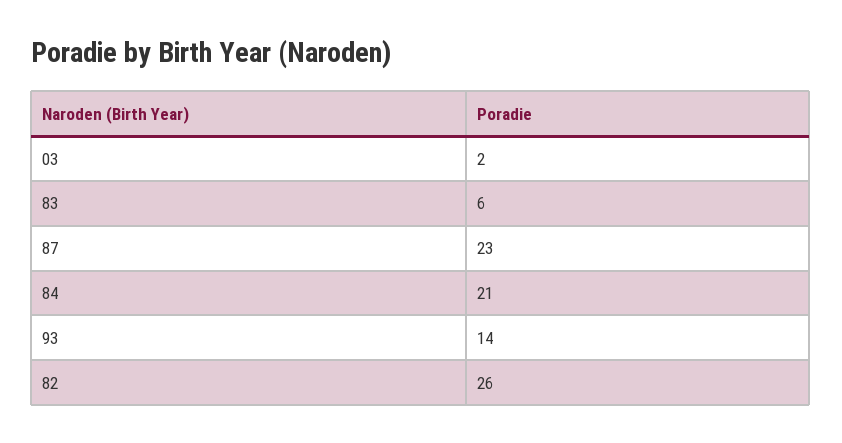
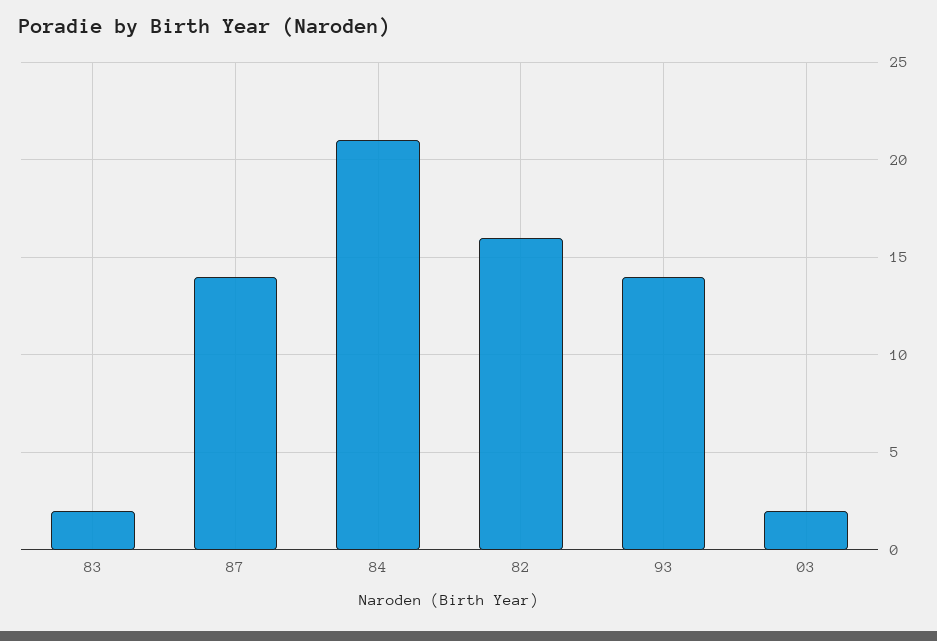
83: 6 -> 2
87: 23 -> 14
82: 26 -> 16

